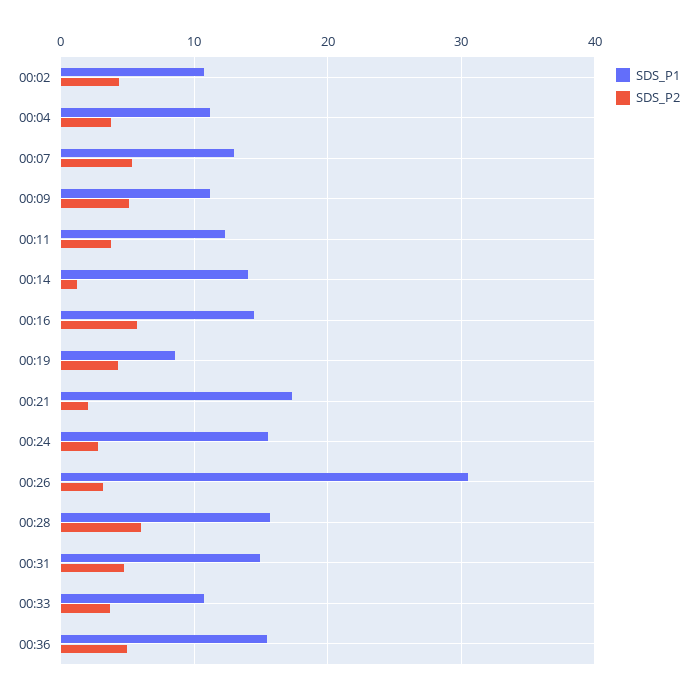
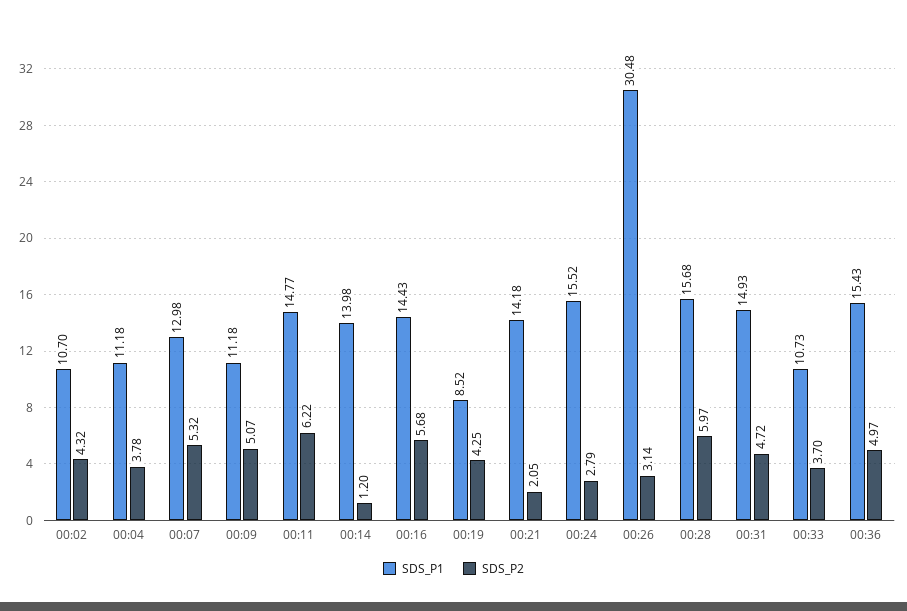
SDS_P1, 00:11: 12 -> 14.77
SDS_P2, 00:11: 4 -> 6.22
SDS_P1, 00:21: 17 -> 14.18

